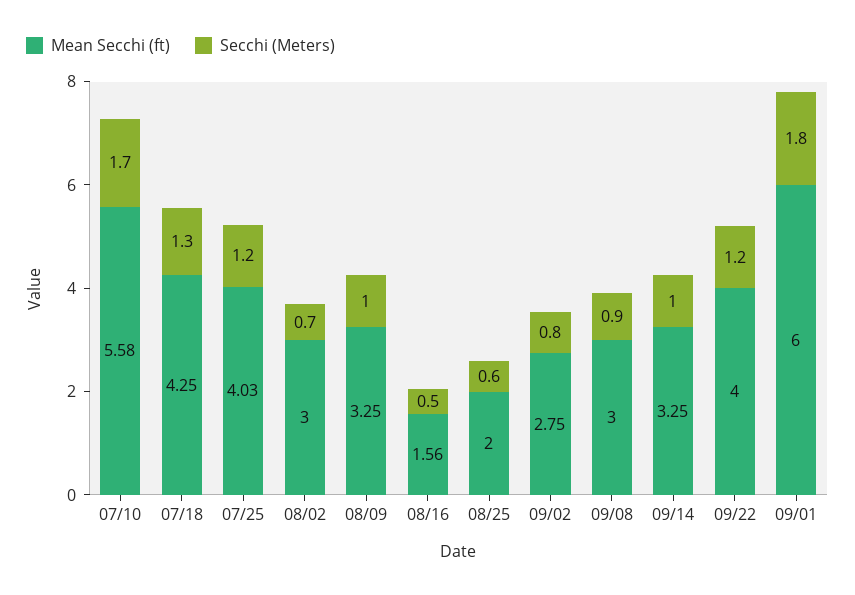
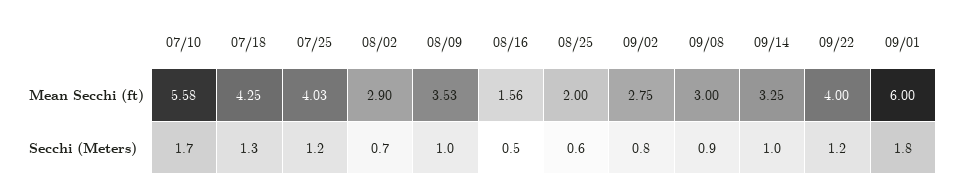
Mean Secchi (ft), 08/02: 3 -> 2.9
Mean Secchi (ft), 08/09: 3.25 -> 3.53

